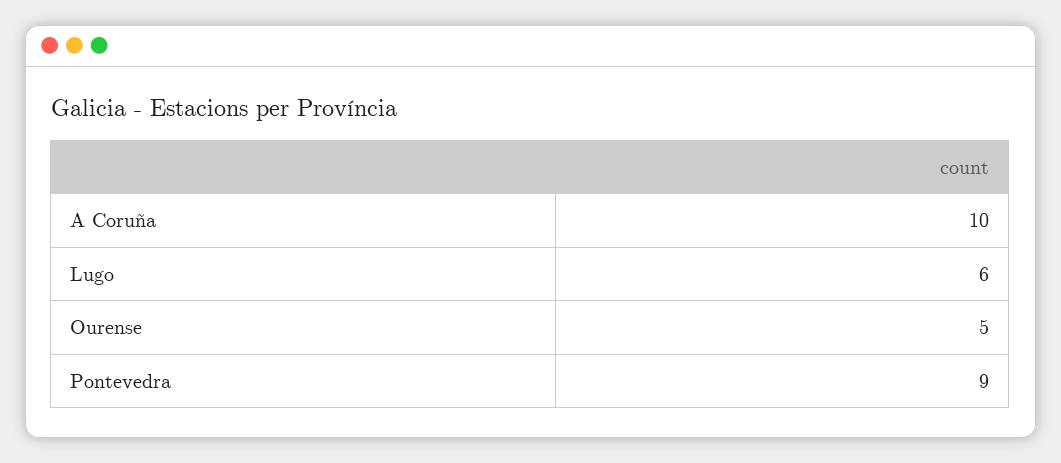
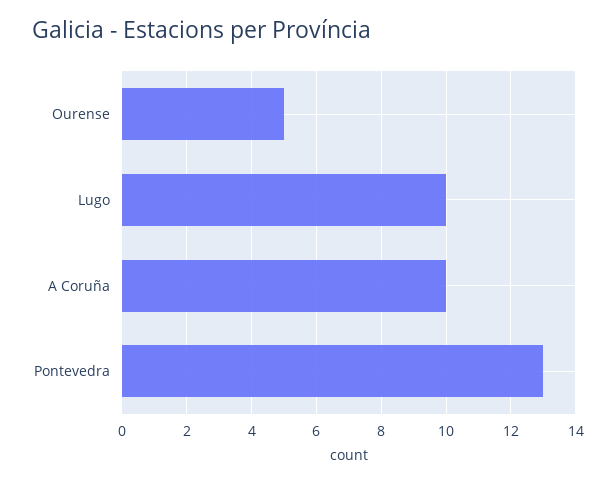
Lugo: 6 -> 10
Pontevedra: 9 -> 13

